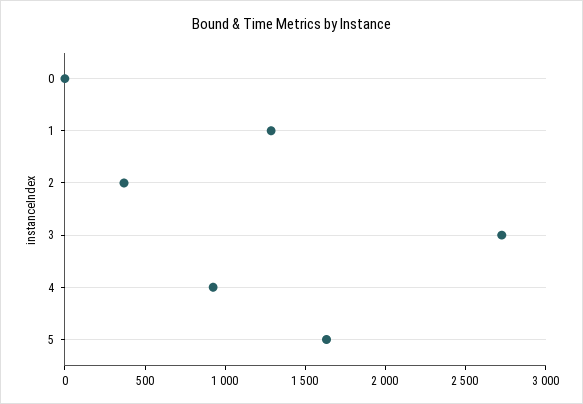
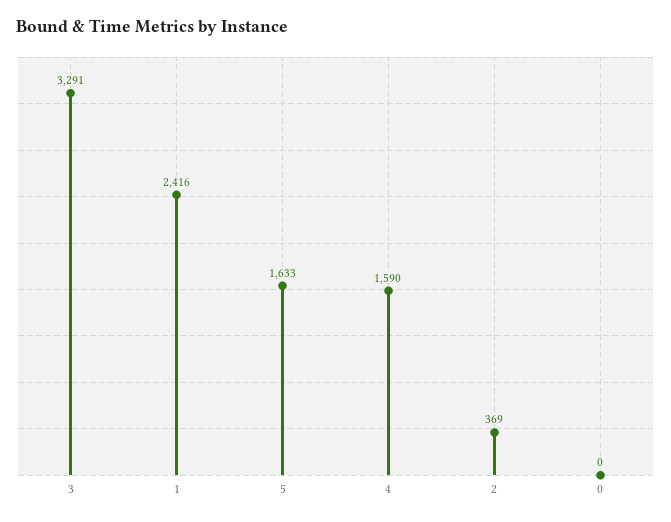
1: 1300 -> 2416
3: 2700 -> 3291
4: 900 -> 1590

